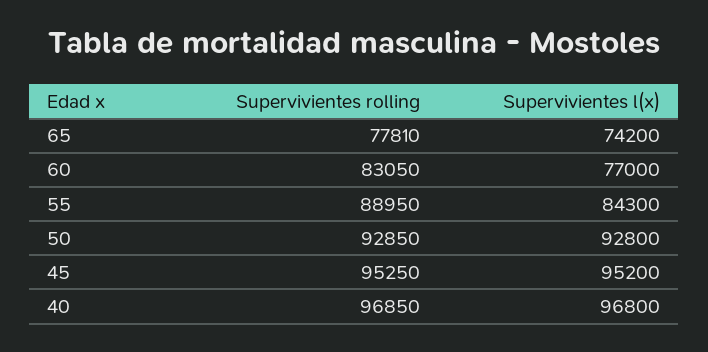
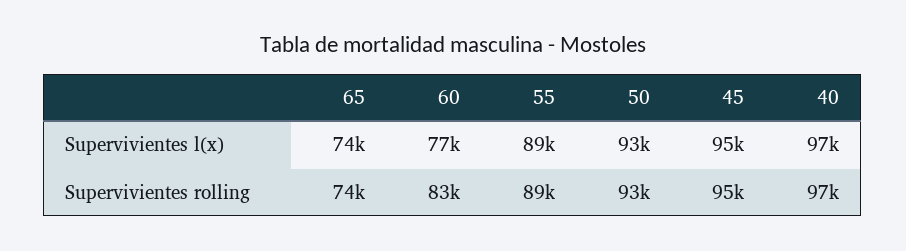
Supervivientes rolling, 65: 77810 -> 74000
Supervivientes l(x), 55: 84300 -> 89000

